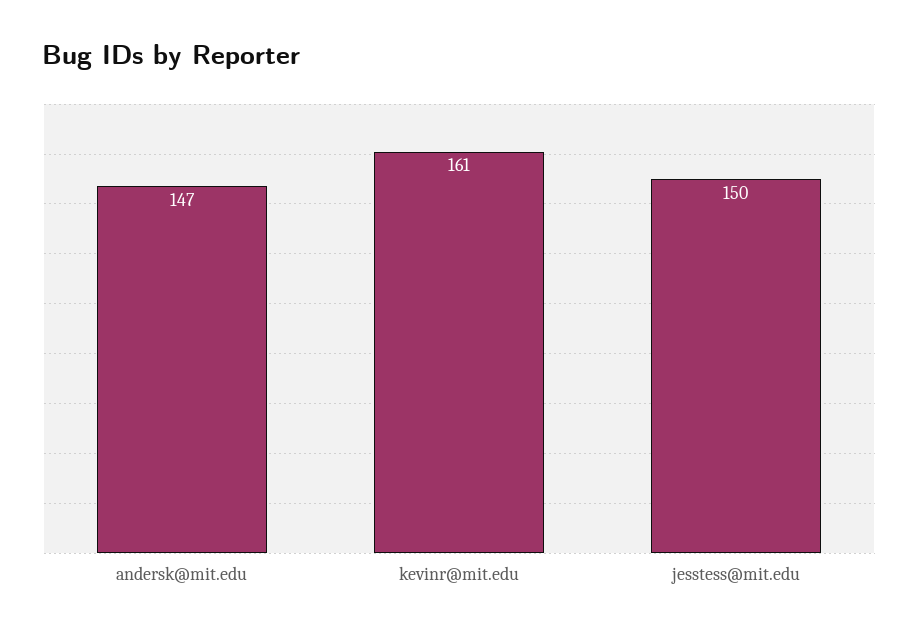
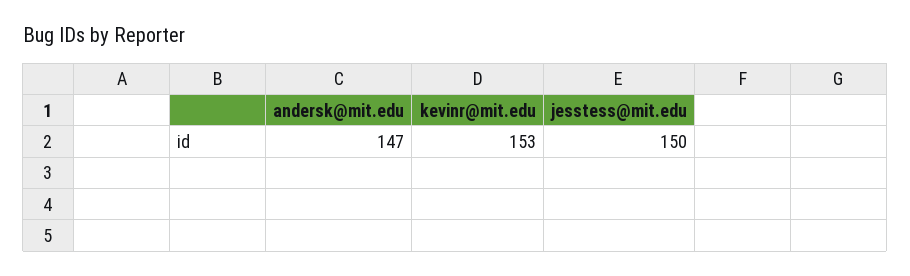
kevinr@mit.edu: 161 -> 153

